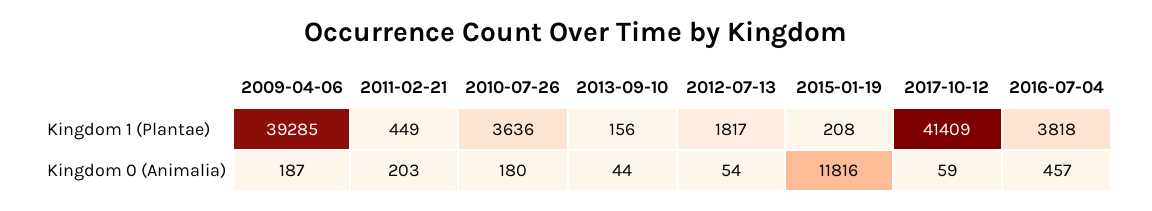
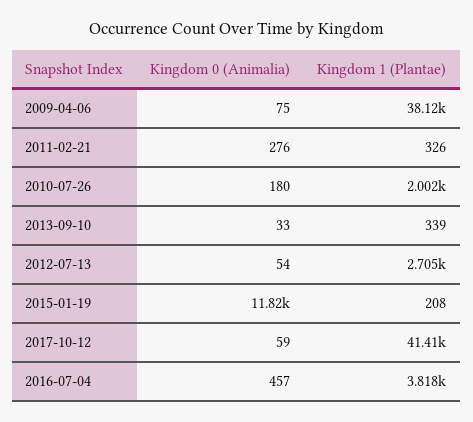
2009-04-06, Kingdom 1 (Plantae): 39285 -> 38120
2011-02-21, Kingdom 1 (Plantae): 449 -> 326
2010-07-26, Kingdom 1 (Plantae): 3636 -> 2002
2013-09-10, Kingdom 1 (Plantae): 156 -> 339
2012-07-13, Kingdom 1 (Plantae): 1817 -> 2705
2009-04-06, Kingdom 0 (Animalia): 187 -> 75
2011-02-21, Kingdom 0 (Animalia): 203 -> 276
2013-09-10, Kingdom 0 (Animalia): 44 -> 33

